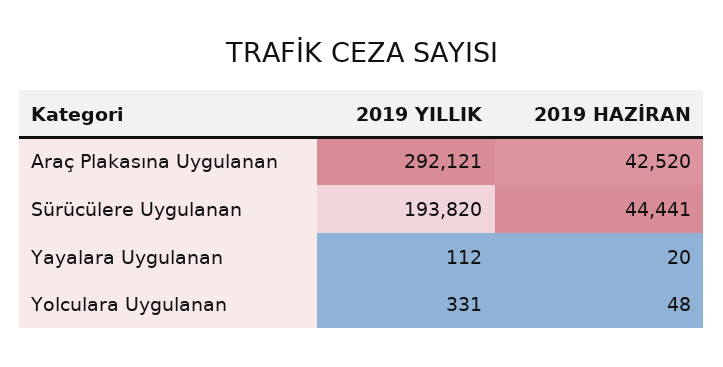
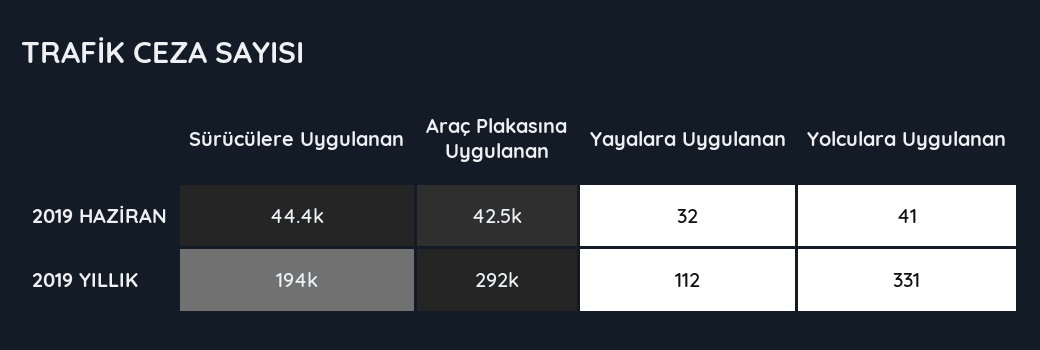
2019 HAZİRAN, Yayalara Uygulanan: 20 -> 32
2019 HAZİRAN, Yolculara Uygulanan: 48 -> 41

